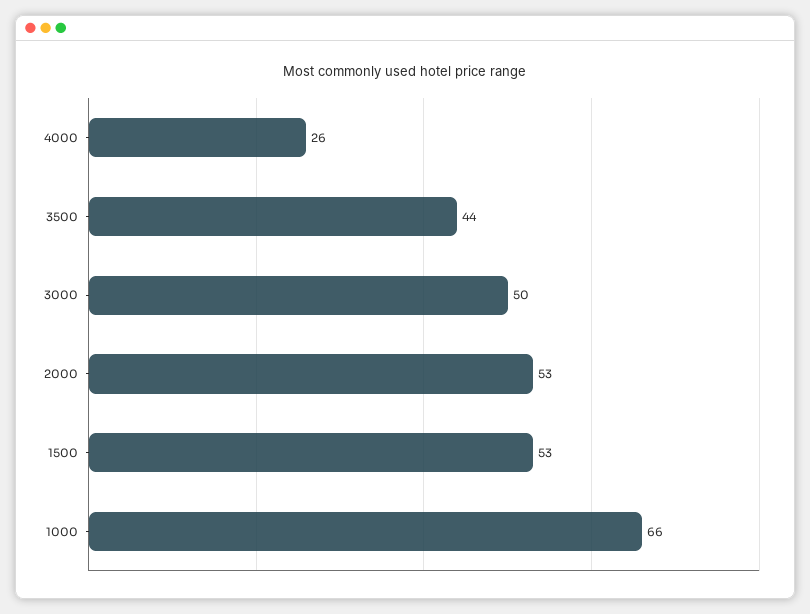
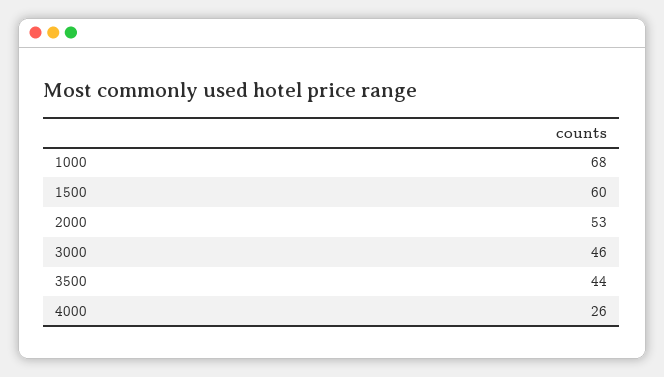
3000: 50 -> 46
1500: 53 -> 60
1000: 66 -> 68

